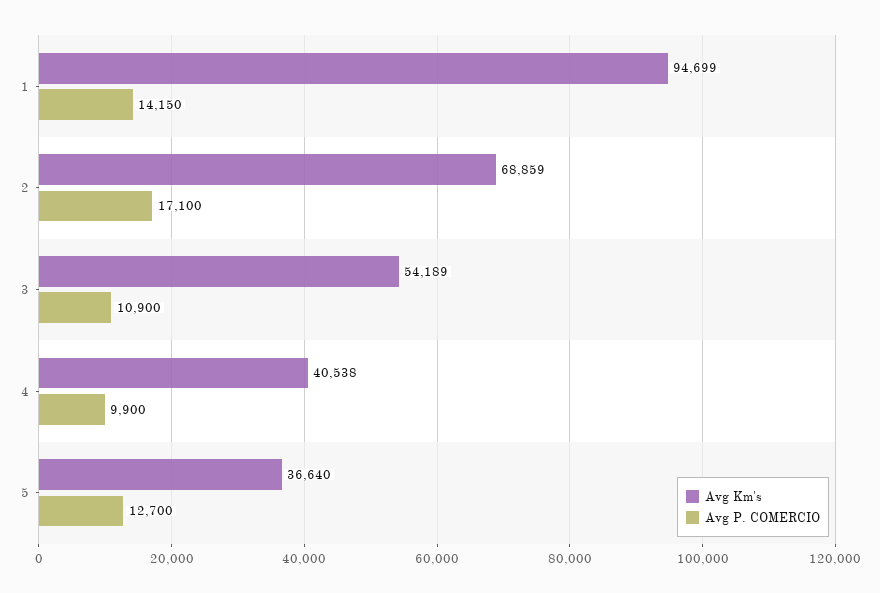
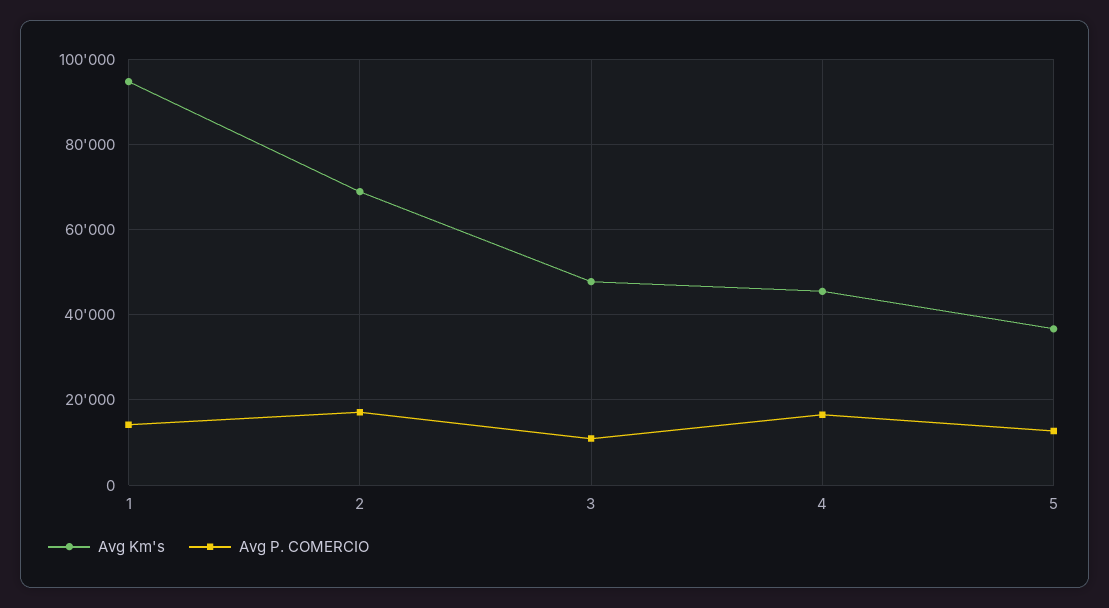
Avg Km's, 3: 54189 -> 48000
Avg Km's, 4: 40538 -> 46000
Avg P. COMERCIO, 4: 9900 -> 16000

